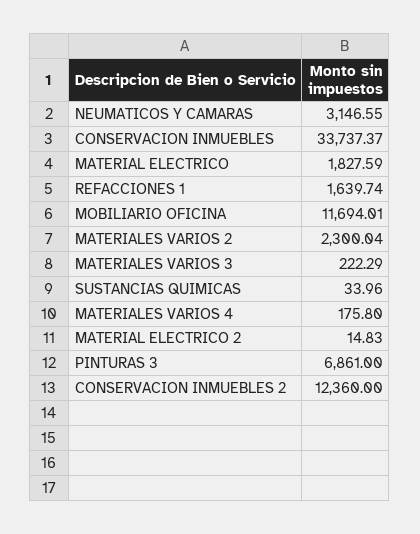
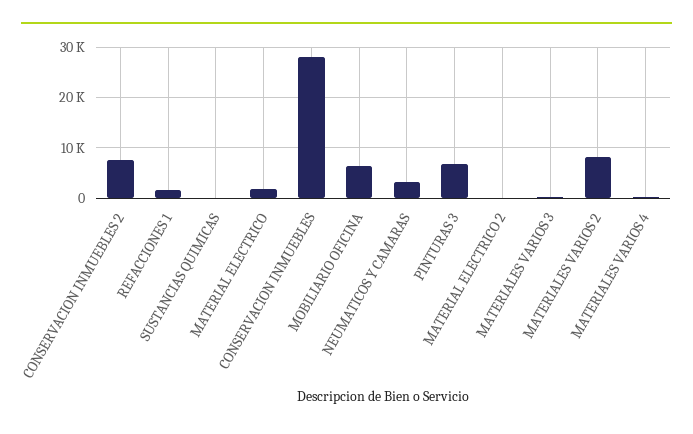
CONSERVACION INMUEBLES: 33737.37 -> 28000
MOBILIARIO OFICINA: 11694.01 -> 6000
MATERIALES VARIOS 2: 2300.04 -> 8000
CONSERVACION INMUEBLES 2: 12360 -> 8000

